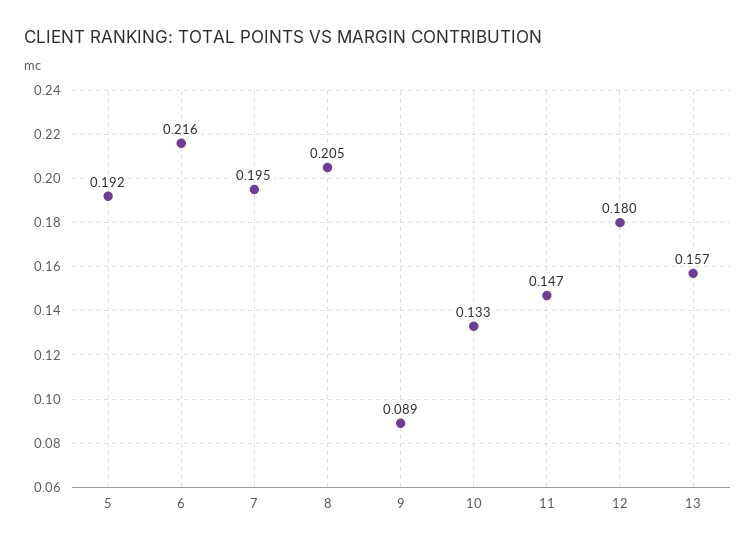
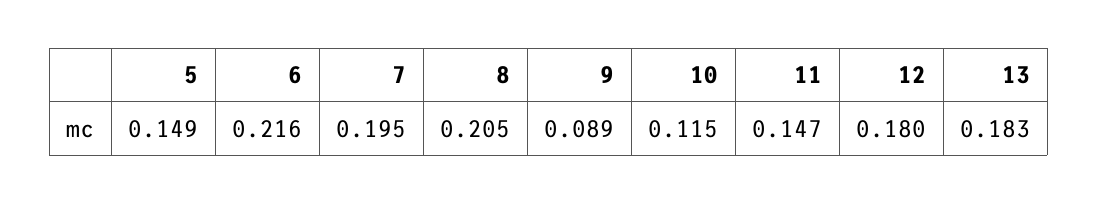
5: 0.192 -> 0.149
10: 0.133 -> 0.115
13: 0.157 -> 0.183

